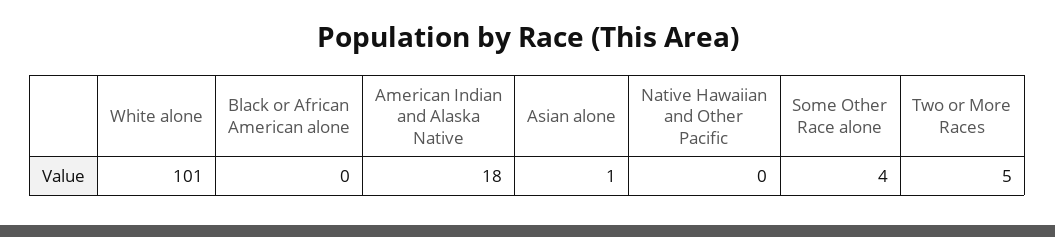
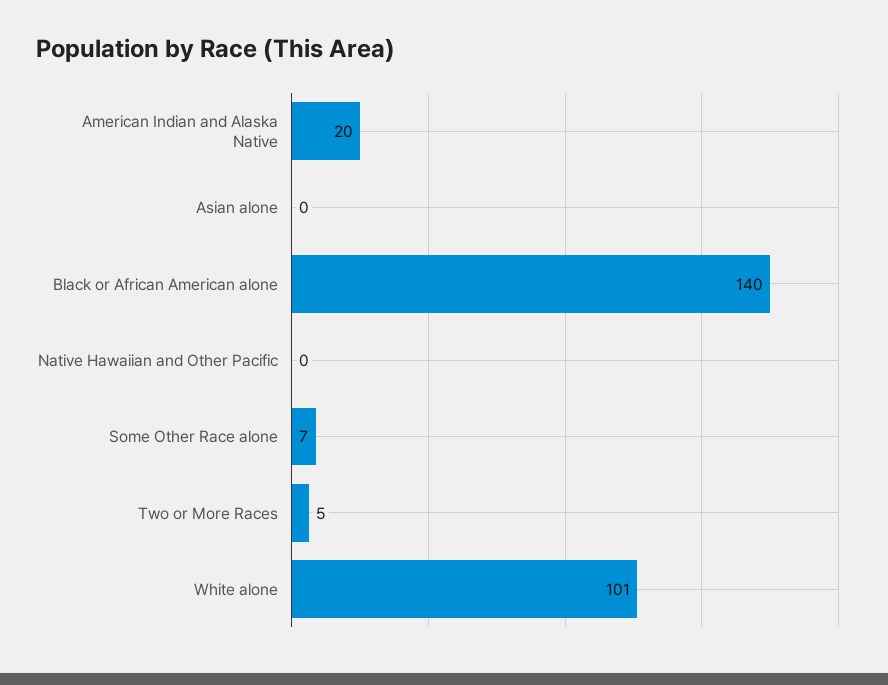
Black or African American alone: 0 -> 140
American Indian and Alaska Native: 18 -> 20
Asian alone: 1 -> 0
Some Other Race alone: 4 -> 7

